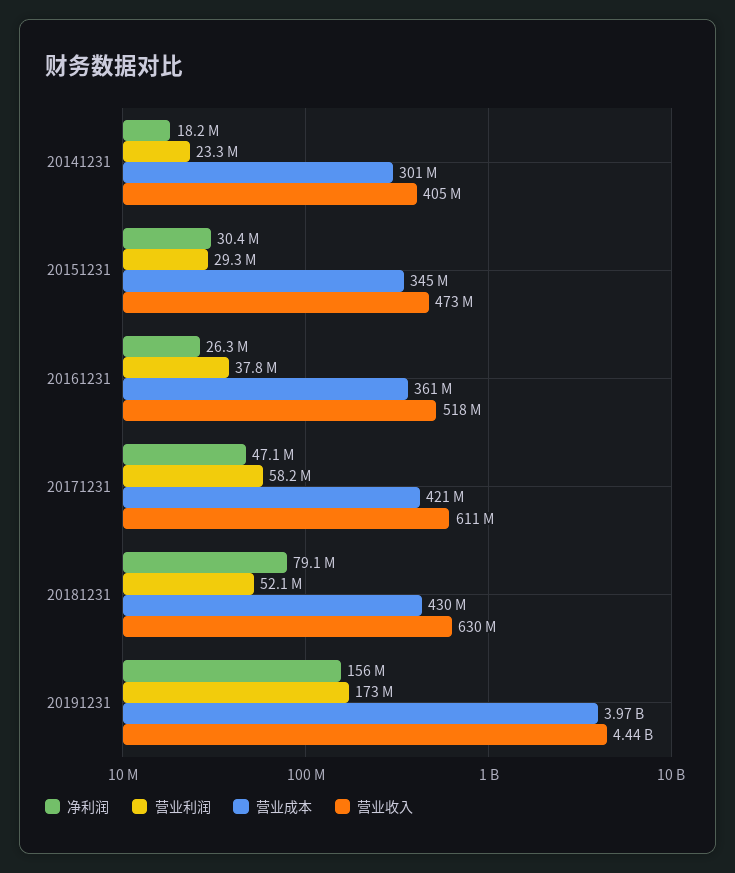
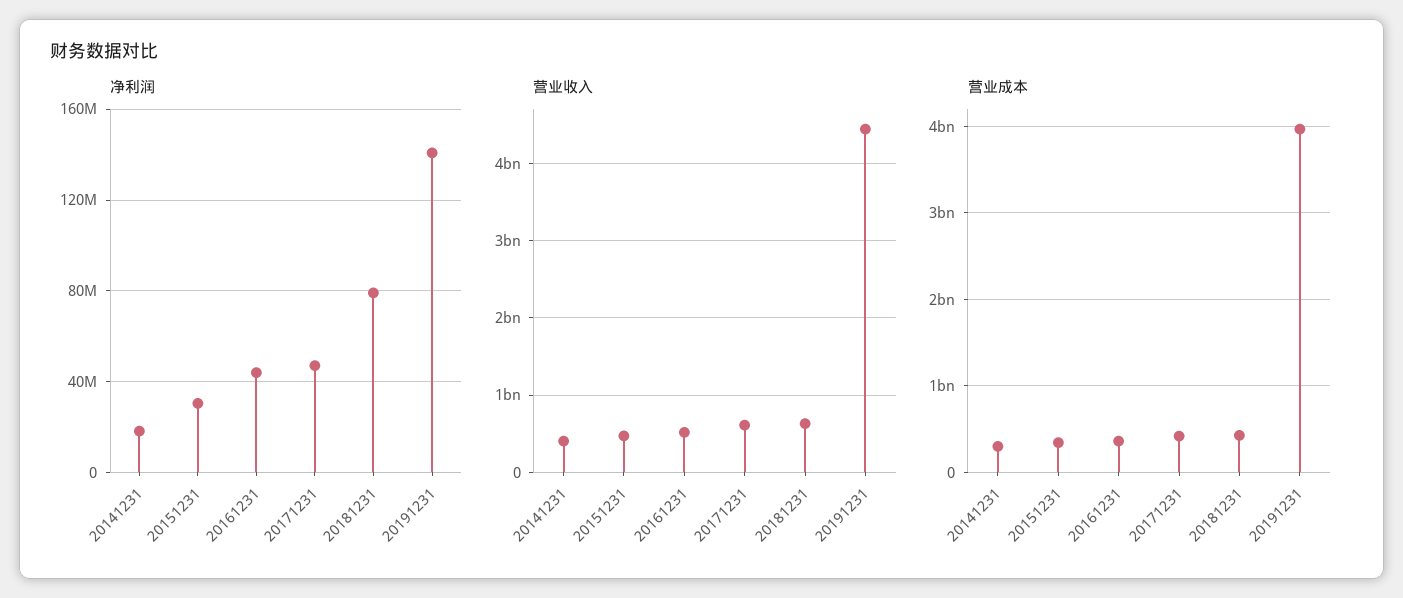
营业利润, 20141231: 23300000 -> none
营业利润, 20151231: 29300000 -> none
净利润, 20161231: 26300000 -> 45000000
营业利润, 20161231: 37800000 -> none
营业利润, 20171231: 58200000 -> none
营业利润, 20181231: 52100000 -> none
净利润, 20191231: 156000000 -> 140000000
营业利润, 20191231: 173000000 -> none

